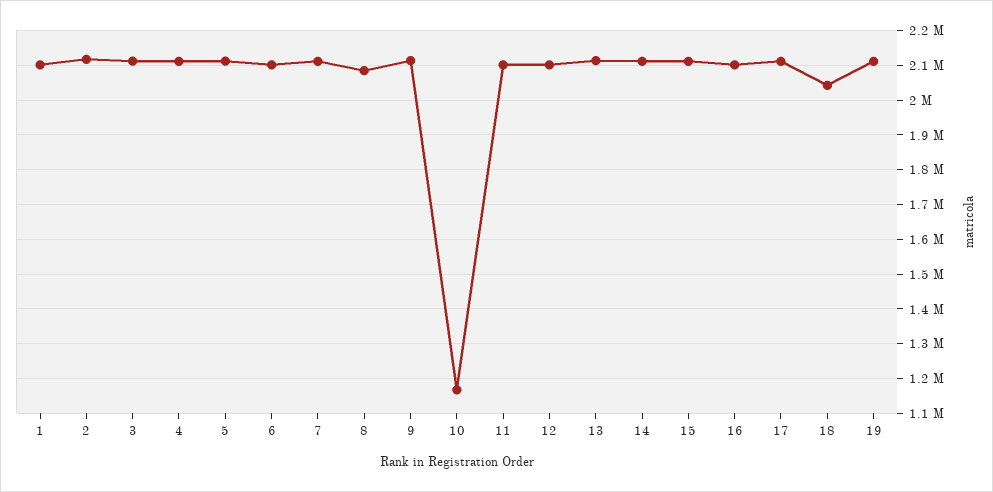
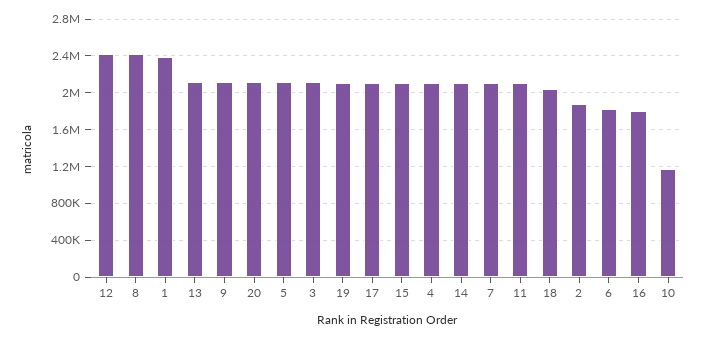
1: 2100000 -> 2400000
2: 2120000 -> 1900000
6: 2100000 -> 1800000
8: 2080000 -> 2400000
12: 2100000 -> 2400000
16: 2100000 -> 1800000
20: none -> 2100000

